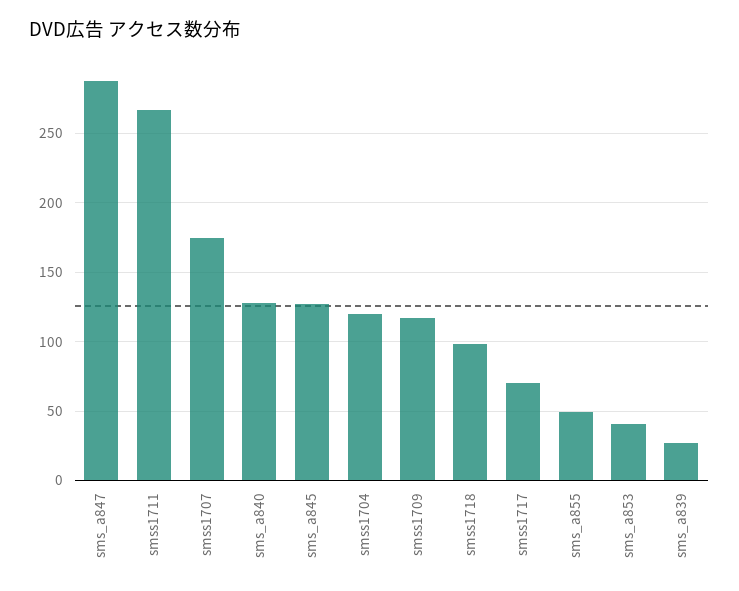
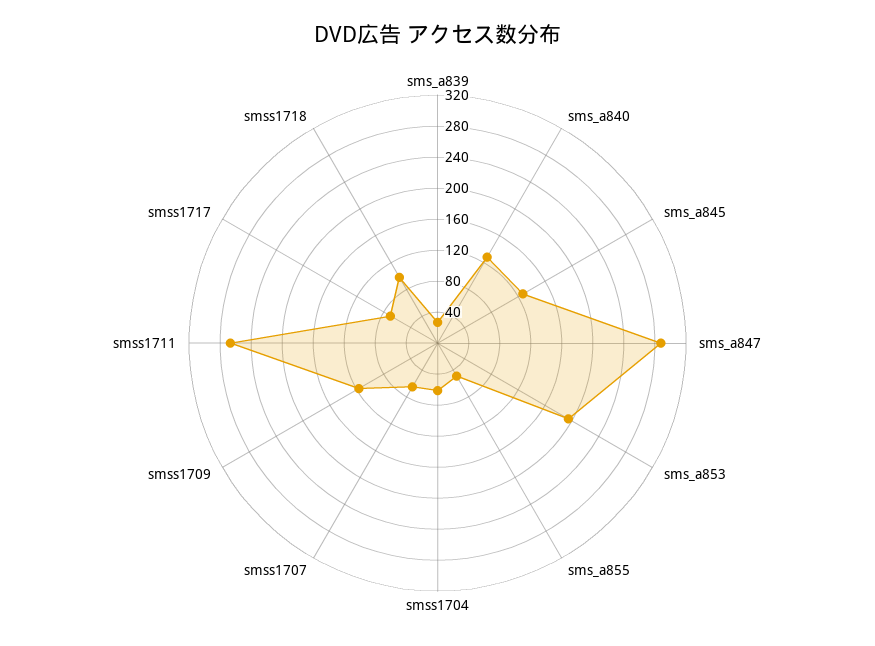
smss1707: 175 -> 60
smss1704: 120 -> 60
sms_a853: 40 -> 200

